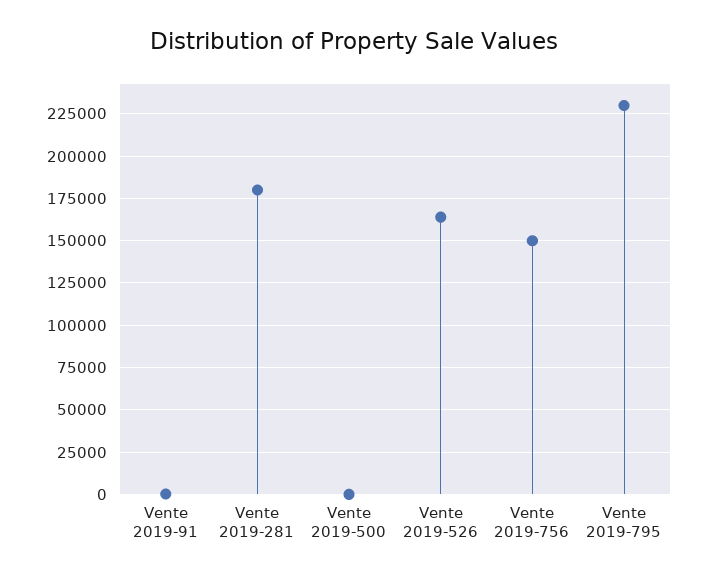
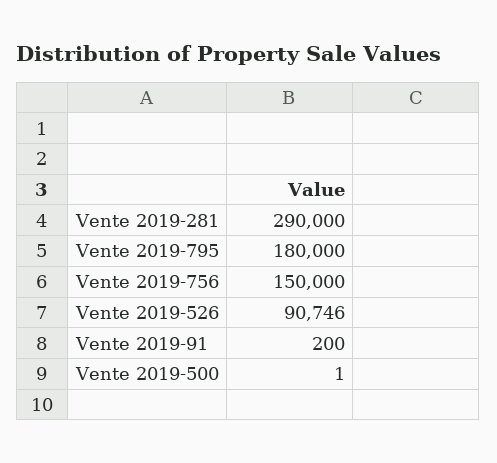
Vente 2019-281: 180000 -> 290000
Vente 2019-526: 165000 -> 90746
Vente 2019-795: 230000 -> 180000

